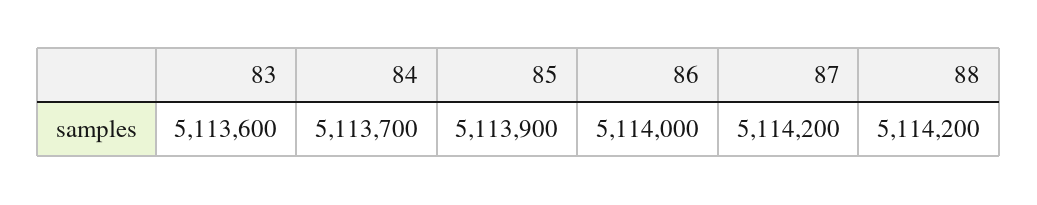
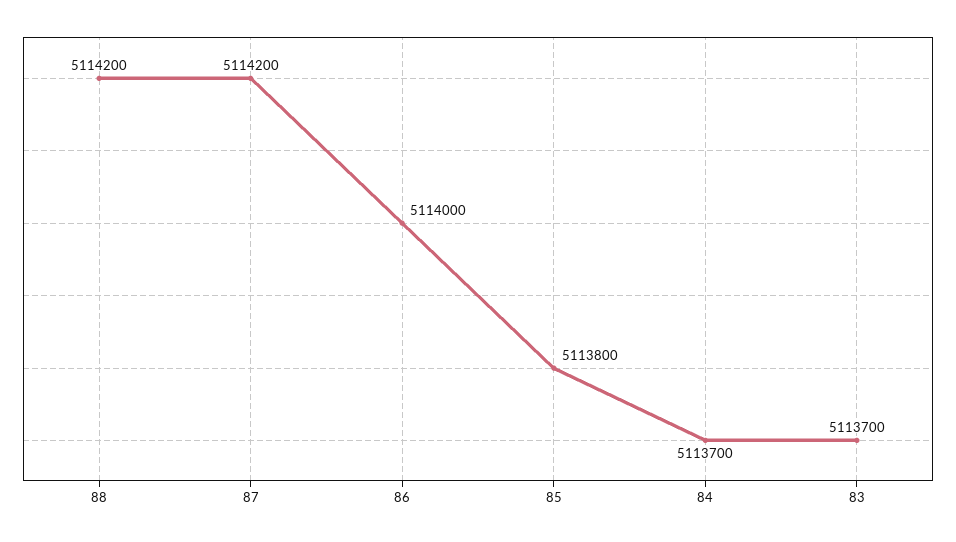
83: 5113600 -> 5113700
85: 5113900 -> 5113800

